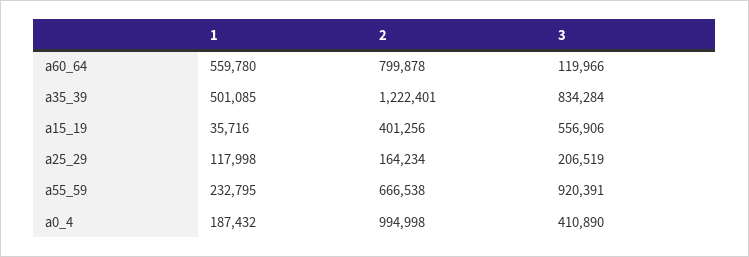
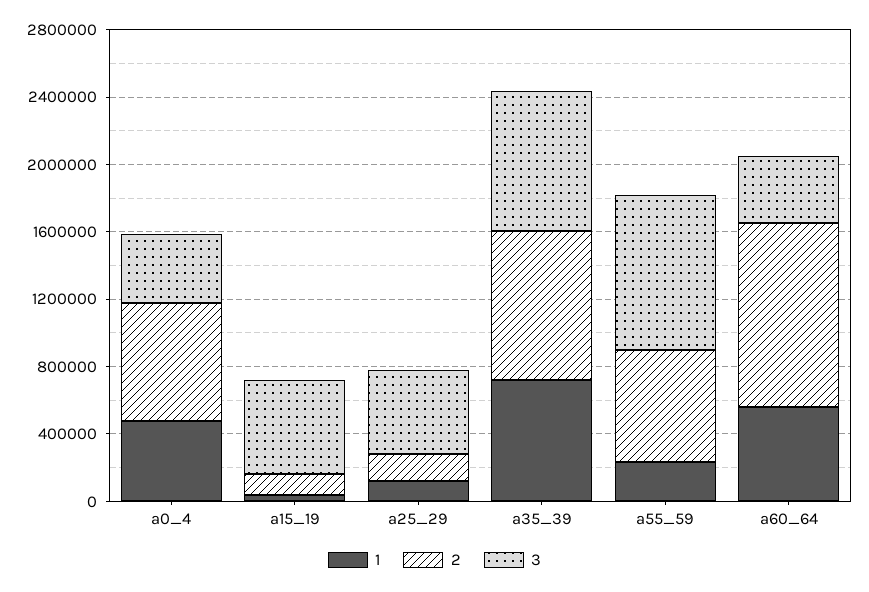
2, a60_64: 799878 -> 1100000
3, a60_64: 119966 -> 400000
1, a35_39: 501085 -> 700000
2, a35_39: 1222401 -> 900000
2, a15_19: 401256 -> 100000
3, a25_29: 206519 -> 500000
1, a0_4: 187432 -> 500000
2, a0_4: 994998 -> 700000

